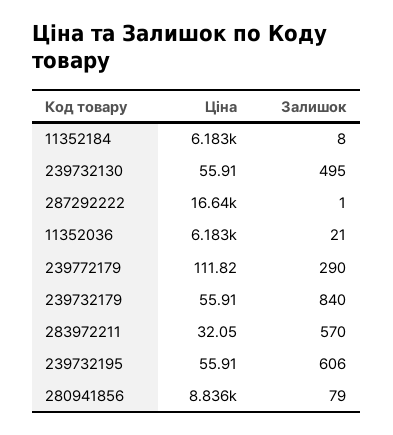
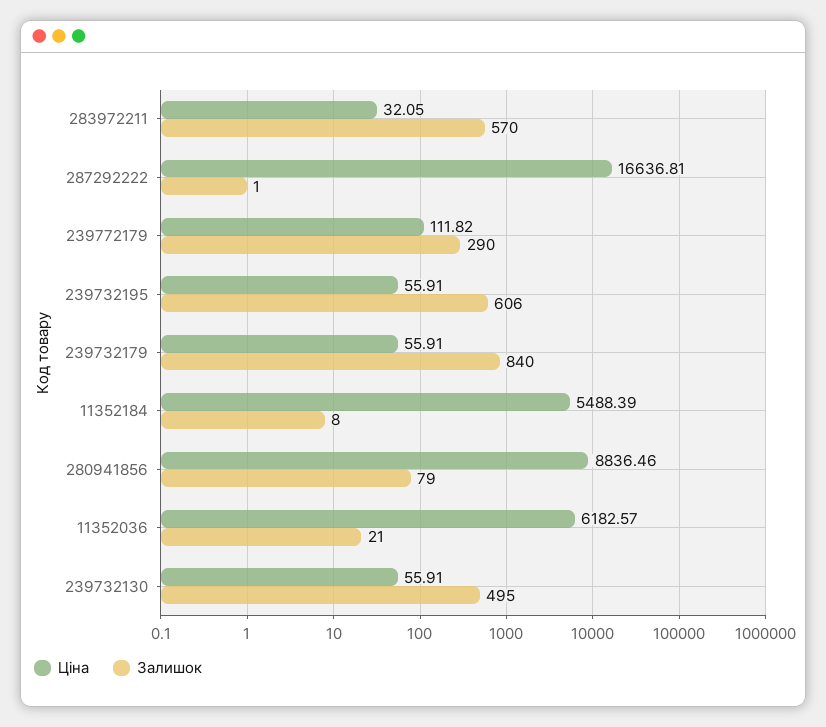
Ціна, 11352184: 6183 -> 5488.39

